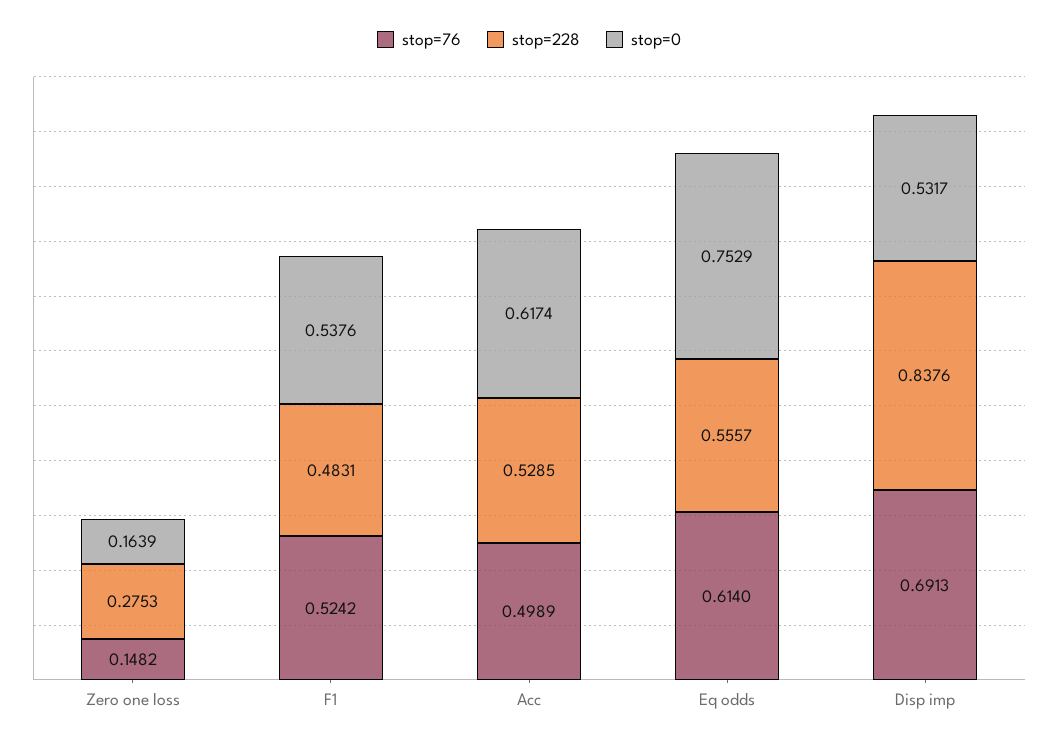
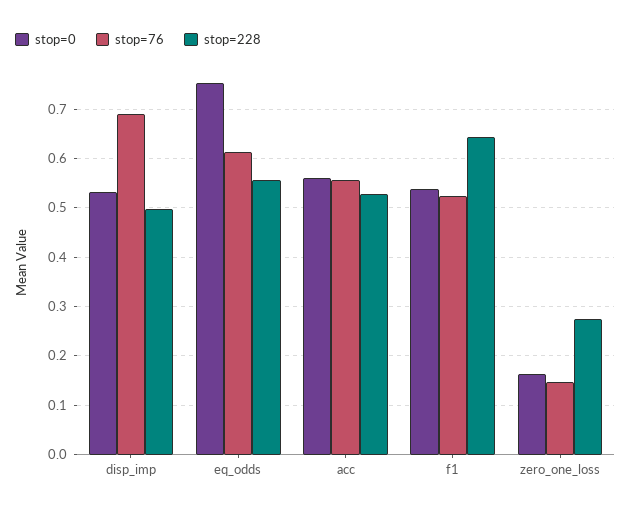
stop=228, F1: 0.4831 -> 0.64
stop=76, Acc: 0.4989 -> 0.56
stop=0, Acc: 0.6174 -> 0.56
stop=228, Disp imp: 0.8376 -> 0.5

